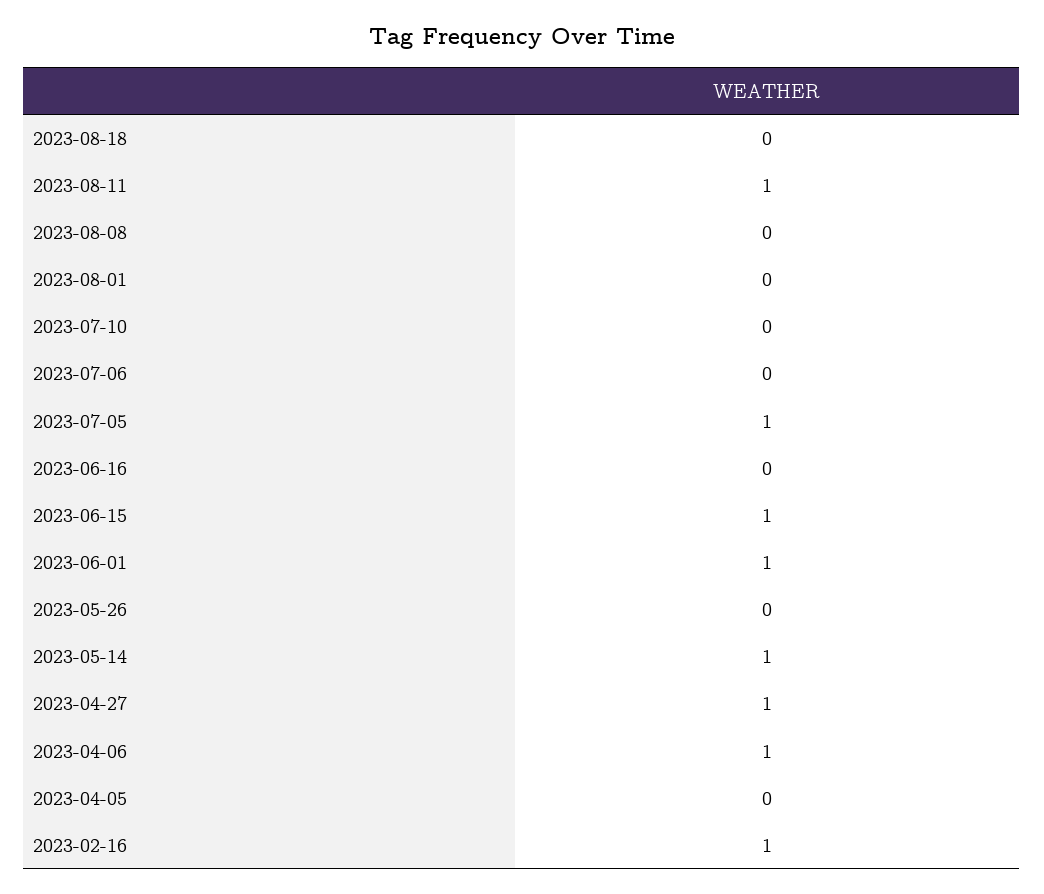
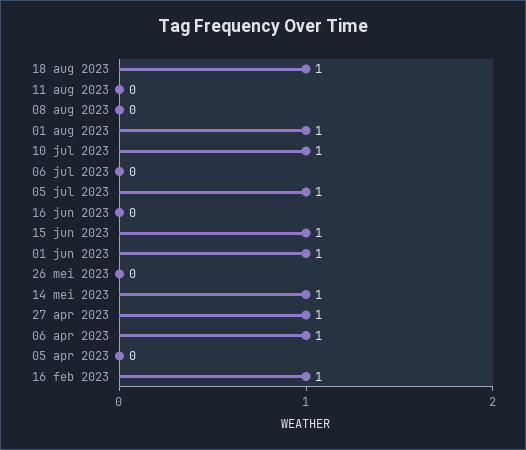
2023-08-18: 0 -> 1
2023-08-11: 1 -> 0
2023-08-01: 0 -> 1
2023-07-10: 0 -> 1

